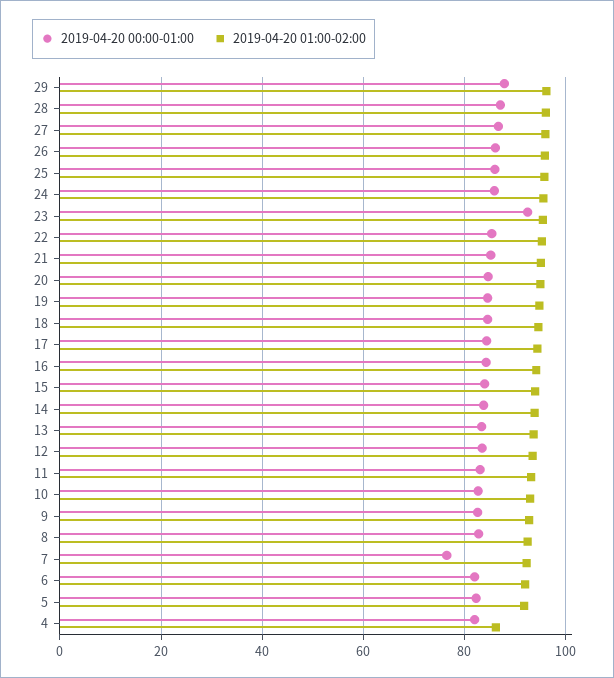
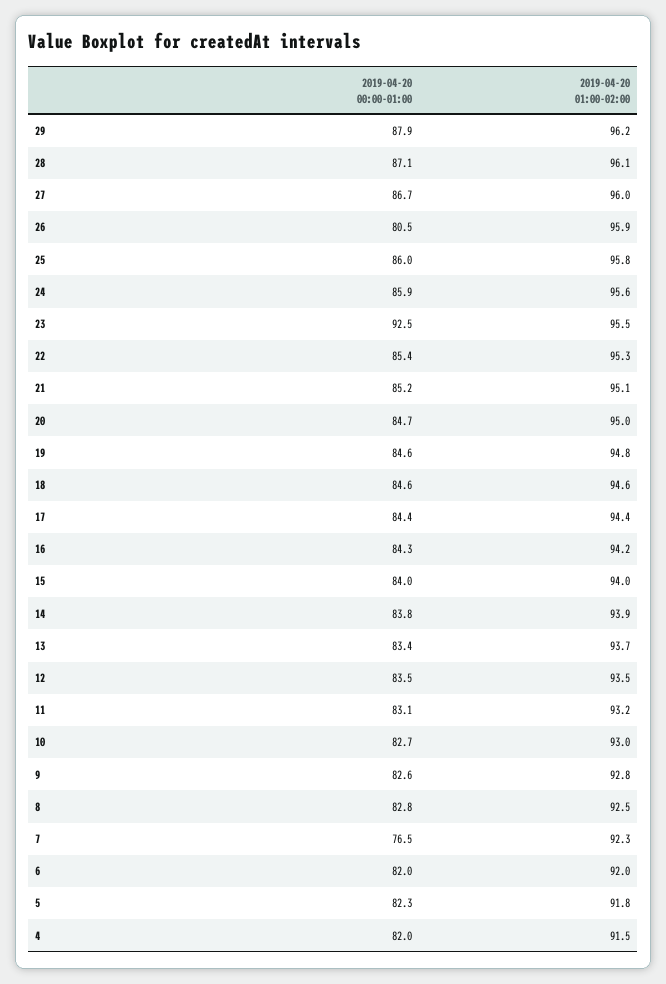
2019-04-20 00:00-01:00, 26: 86 -> 80.5
2019-04-20 01:00-02:00, 4: 86 -> 91.5

